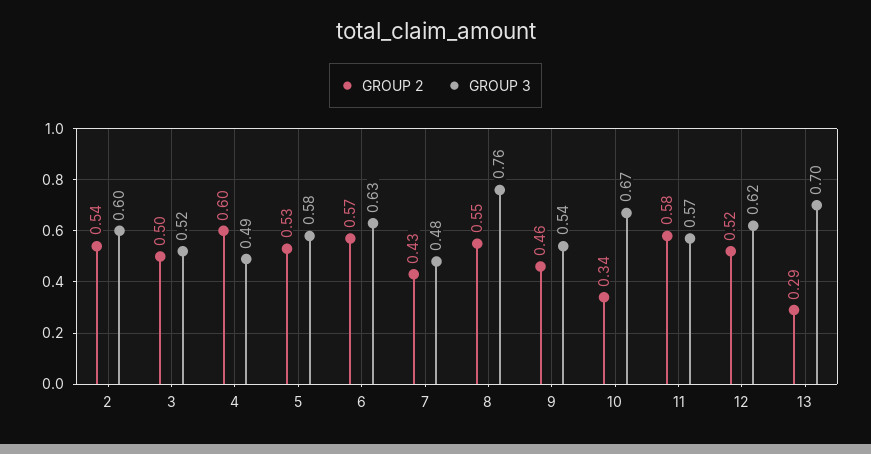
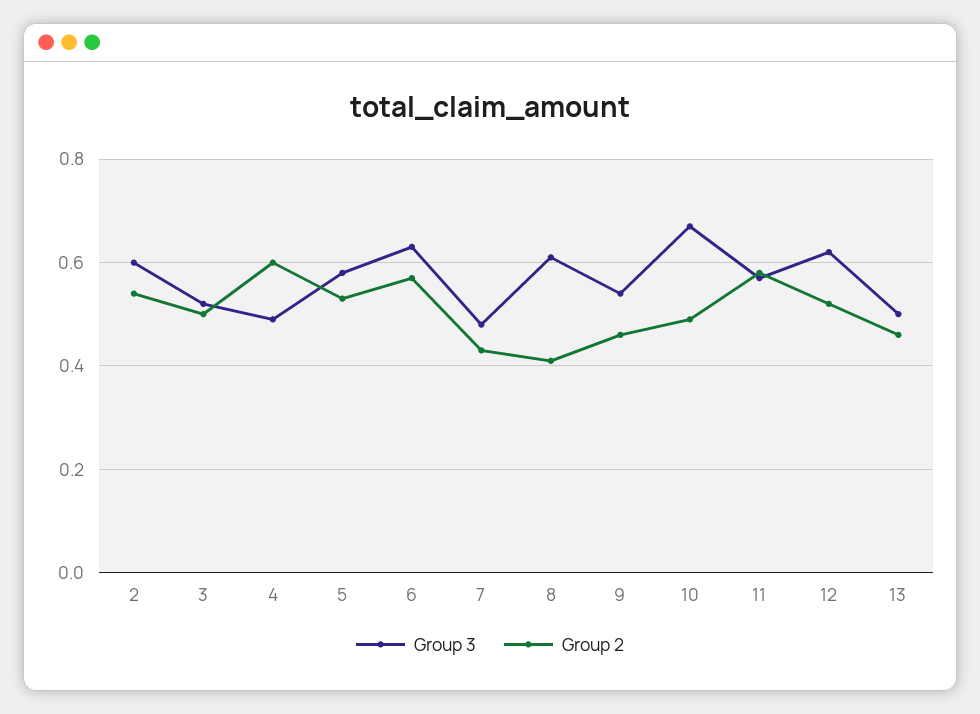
GROUP 2, 8: 0.55 -> 0.4
GROUP 3, 8: 0.76 -> 0.6
GROUP 2, 10: 0.34 -> 0.5
GROUP 2, 13: 0.29 -> 0.45
GROUP 3, 13: 0.7 -> 0.5

